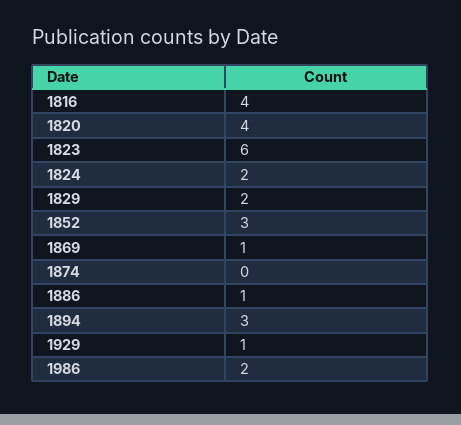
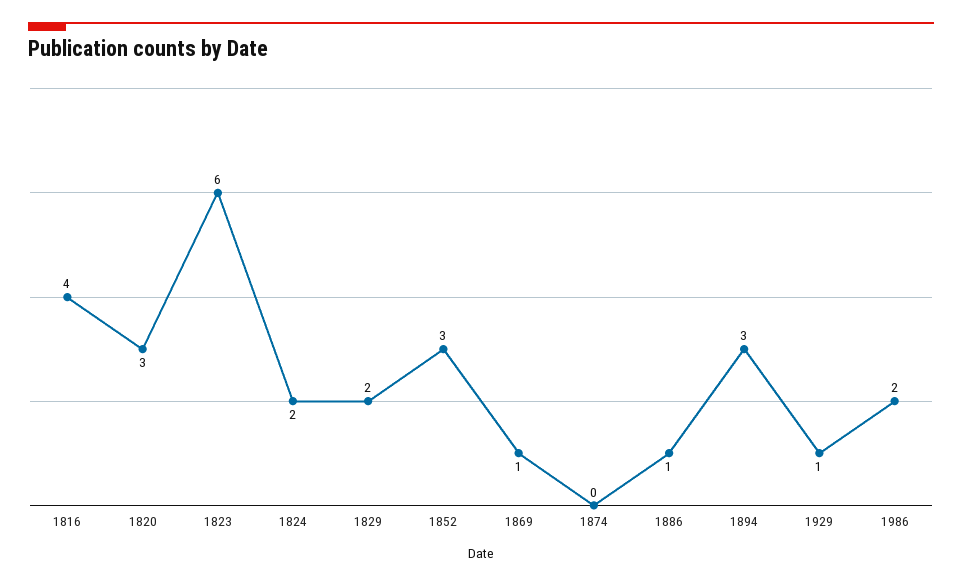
1820: 4 -> 3

